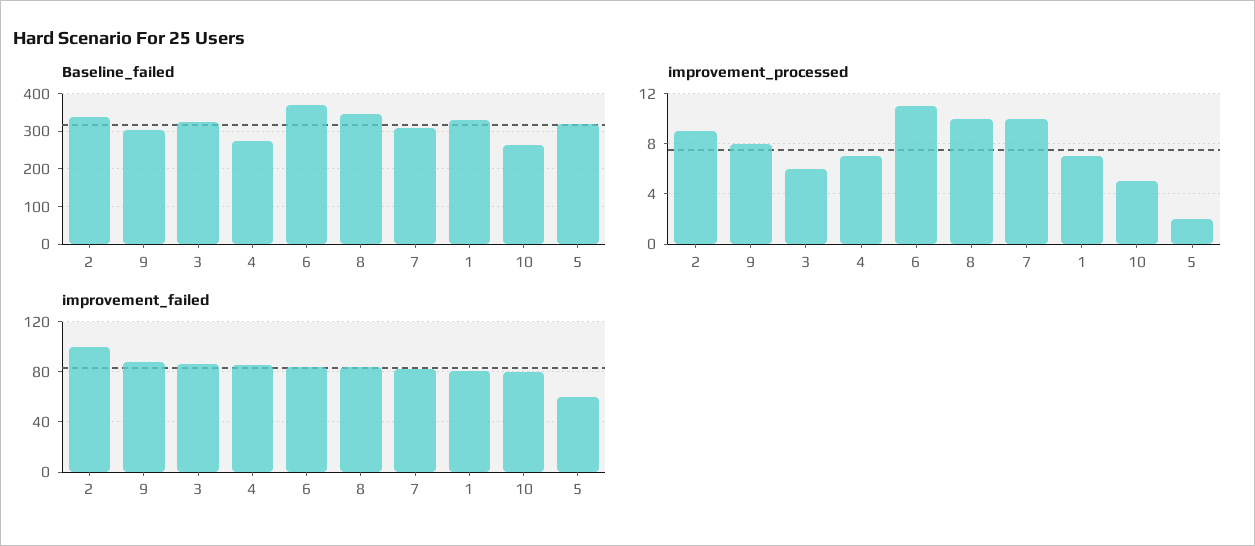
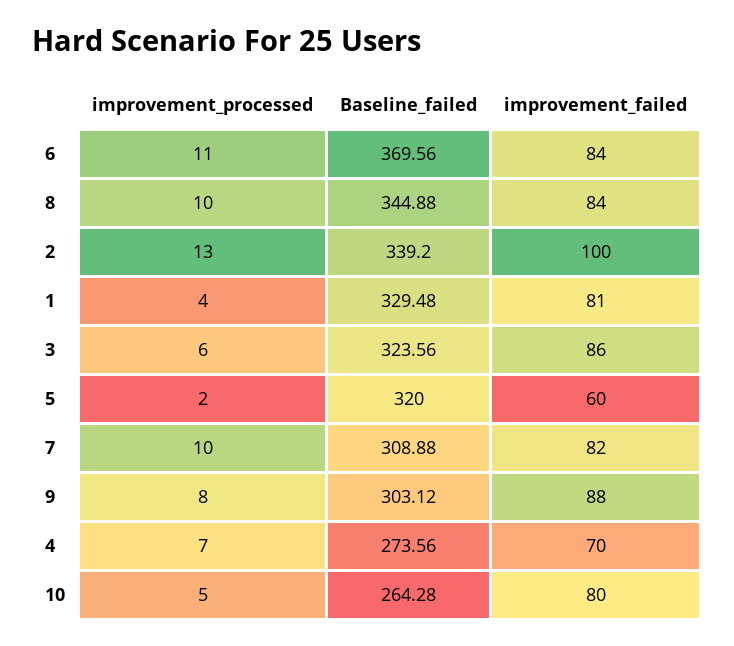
improvement_processed, 2: 9 -> 13
improvement_processed, 1: 7 -> 4
improvement_failed, 4: 85 -> 70

